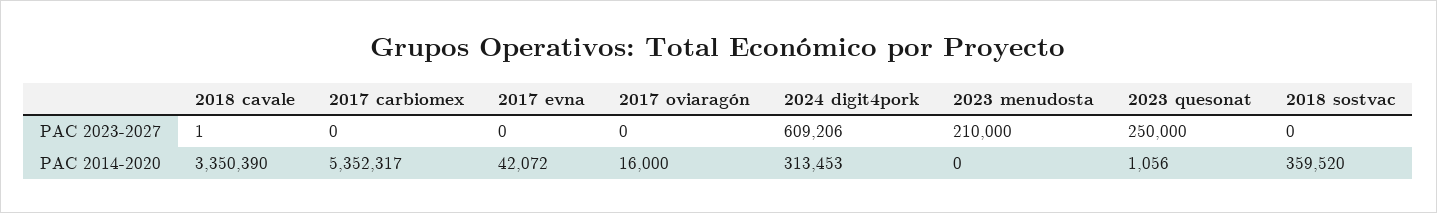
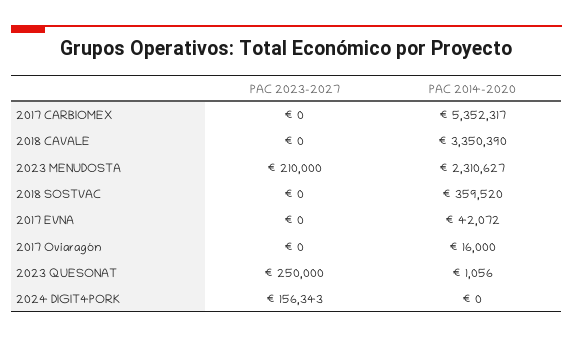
2018 cavale, PAC 2023-2027: 1 -> 0
2024 digit4pork, PAC 2023-2027: 609206 -> 156343
2024 digit4pork, PAC 2014-2020: 313453 -> 0
2023 menudosta, PAC 2014-2020: 0 -> 2310627

